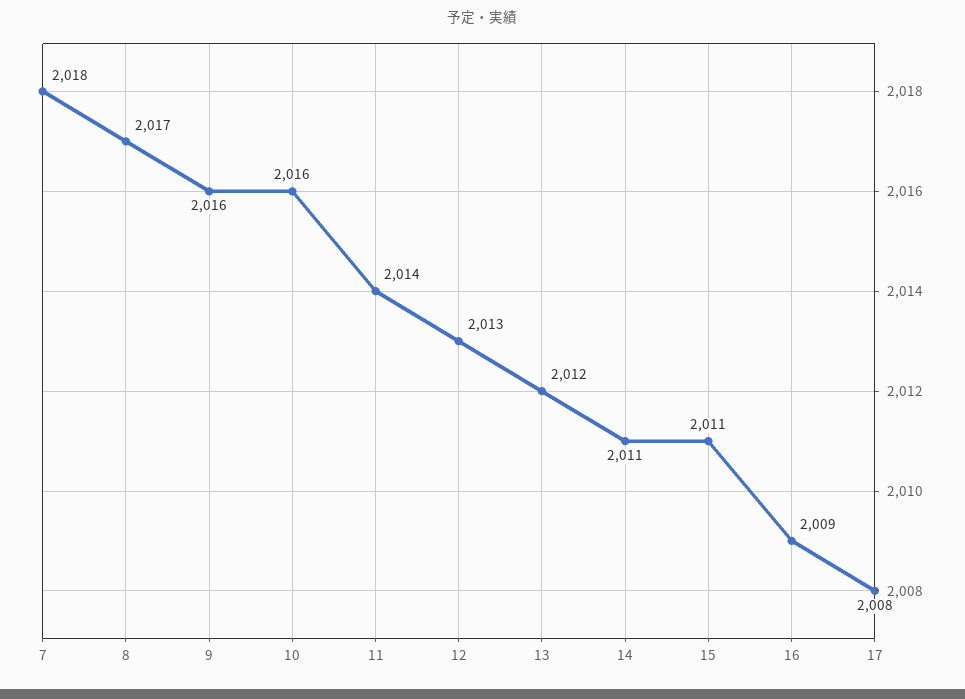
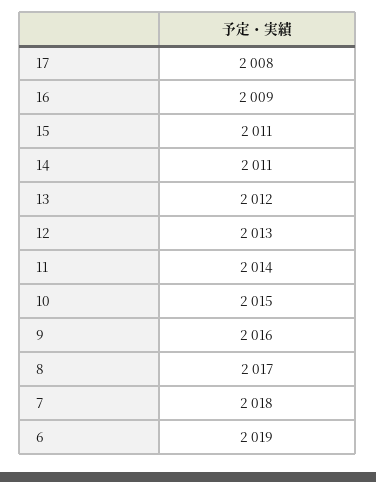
10: 2016 -> 2015
6: none -> 2019

